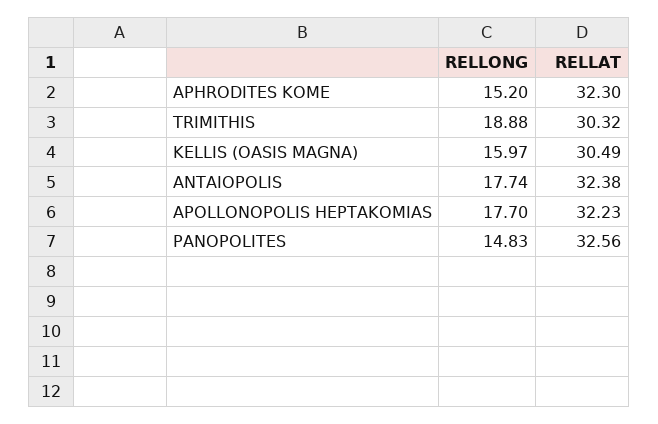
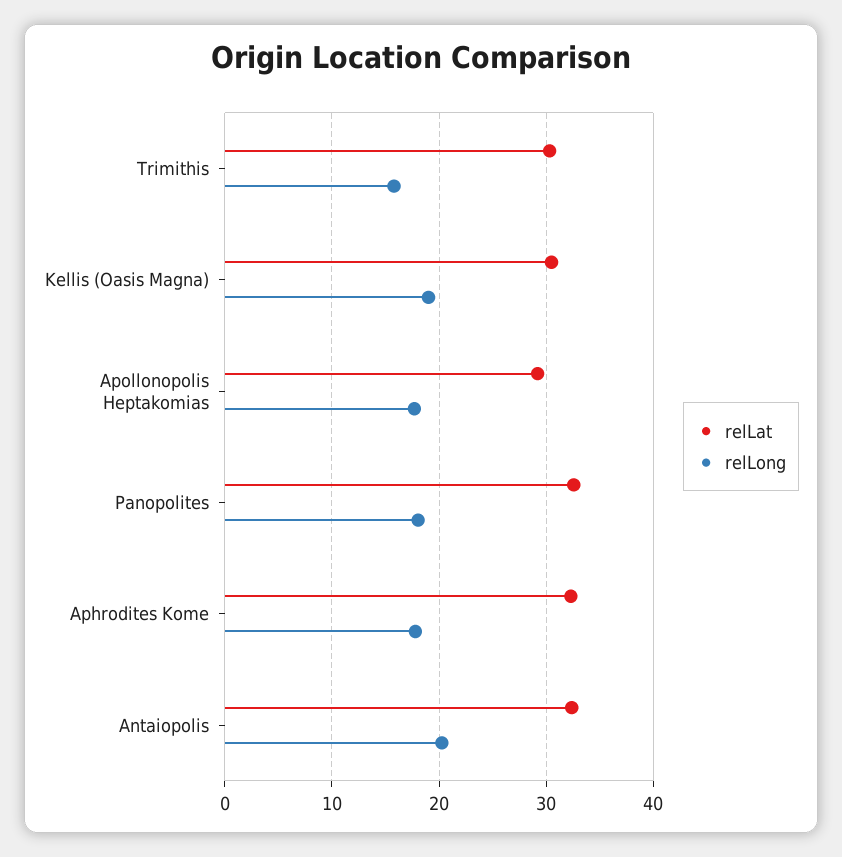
RELLONG, APHRODITES KOME: 15.2 -> 18
RELLONG, TRIMITHIS: 18.88 -> 16
RELLONG, KELLIS (OASIS MAGNA): 15.97 -> 19
RELLONG, ANTAIOPOLIS: 17.74 -> 20
RELLAT, APOLLONOPOLIS HEPTAKOMIAS: 32.23 -> 29
RELLONG, PANOPOLITES: 14.83 -> 18

